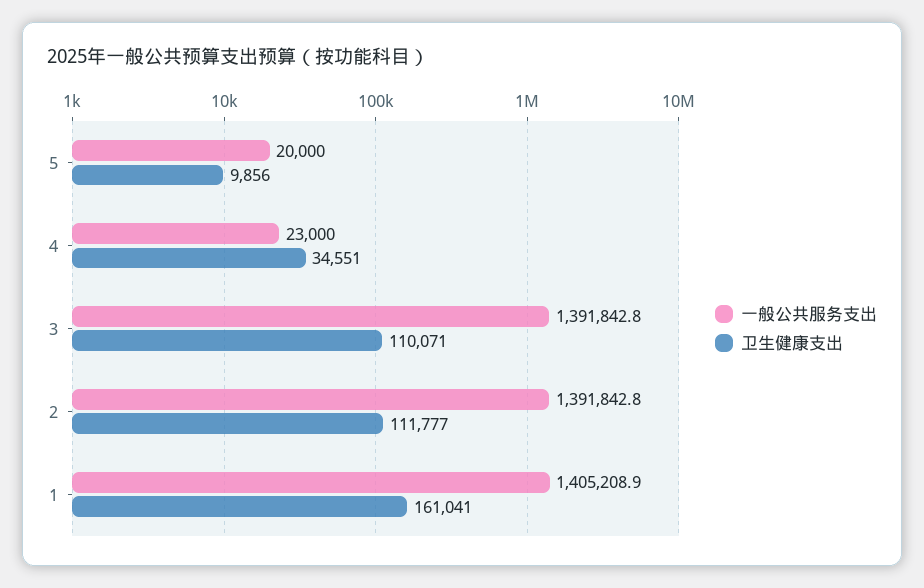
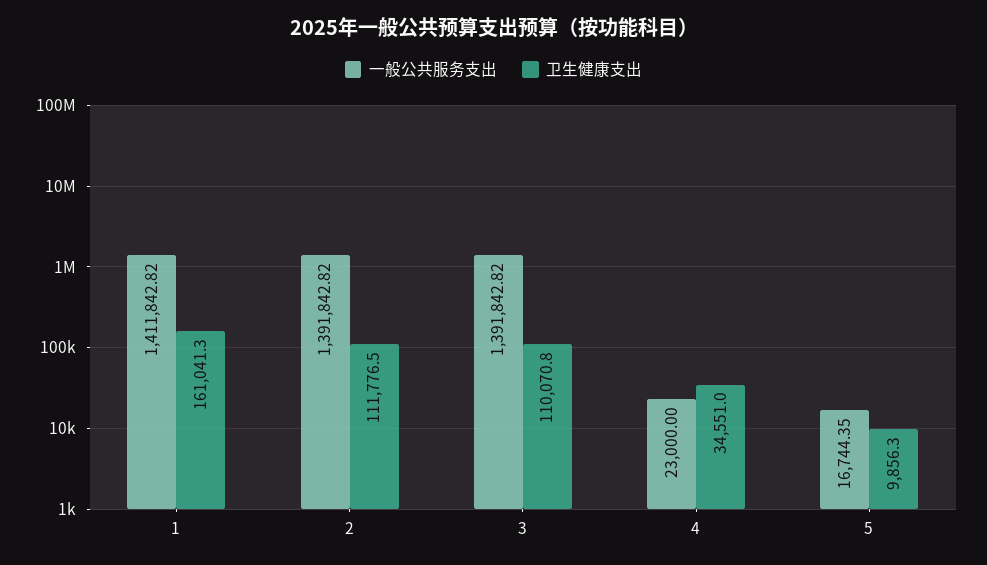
一般公共服务支出, 5: 20000 -> 16744.35
一般公共服务支出, 1: 1405208.9 -> 1411842.82

